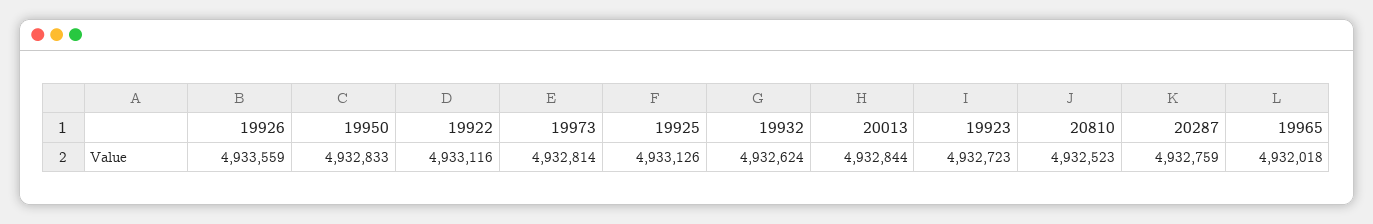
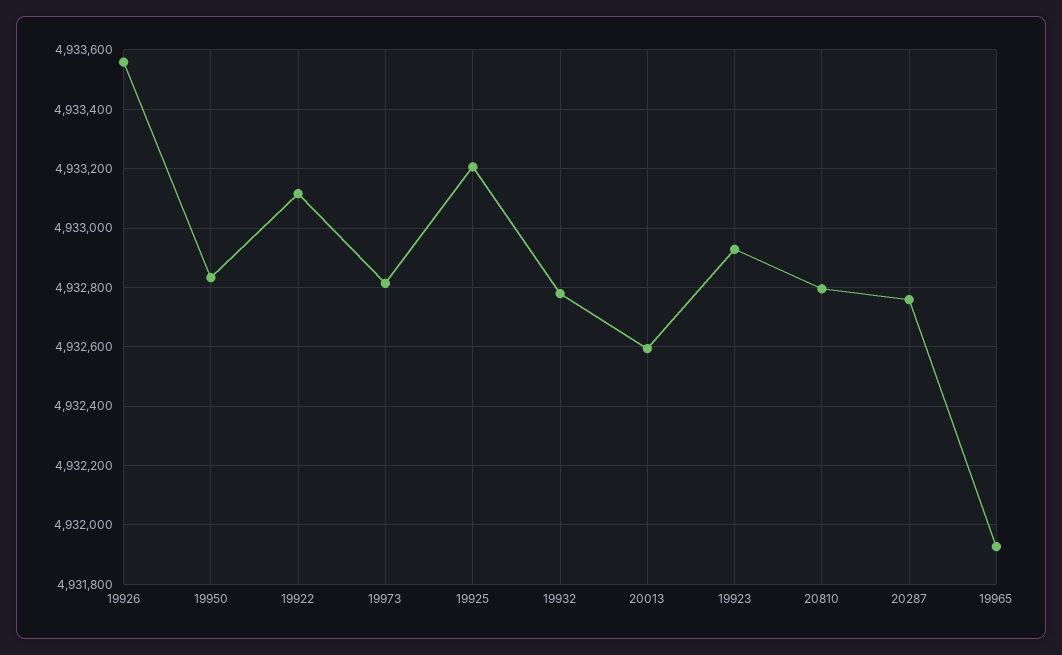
19925: 4933126 -> 4933200
19932: 4932624 -> 4932775
20013: 4932844 -> 4932600
19923: 4932723 -> 4932925
20810: 4932523 -> 4932800
19965: 4932018 -> 4931925

